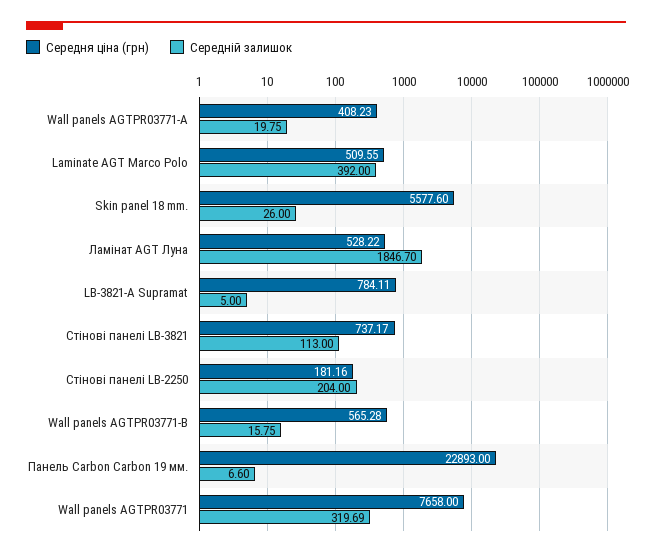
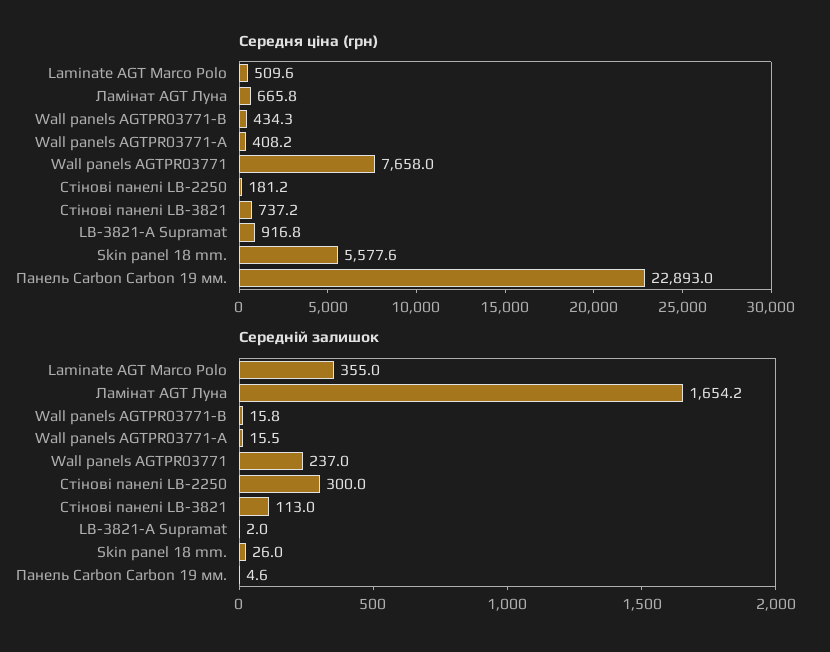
Середній залишок, Wall panels AGTPR03771-А: 19.75 -> 15.5
Середній залишок, Laminate AGT Marco Polo: 392 -> 355
Середня ціна (грн), Ламінат AGT Луна: 528.22 -> 665.8
Середній залишок, Ламінат AGT Луна: 1846.7 -> 1654.2
Середня ціна (грн), LB-3821-А Supramat: 784.11 -> 916.8
Середній залишок, LB-3821-А Supramat: 5 -> 2
Середній залишок, Стінові панелі LB-2250: 204 -> 300
Середня ціна (грн), Wall panels AGTPR03771-B: 565.28 -> 434.3
Середній залишок, Панель Carbon Carbon 19 мм.: 6.6 -> 4.6
Середній залишок, Wall panels AGTPR03771: 319.69 -> 237

